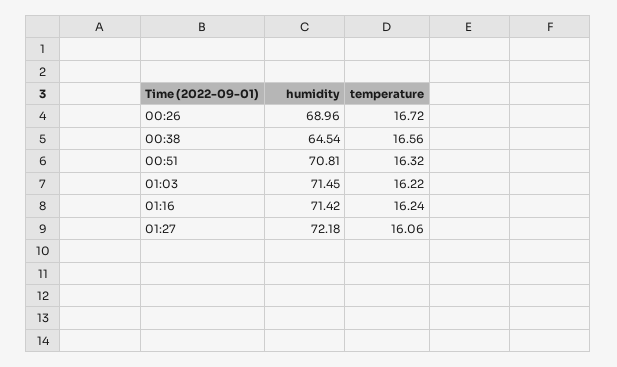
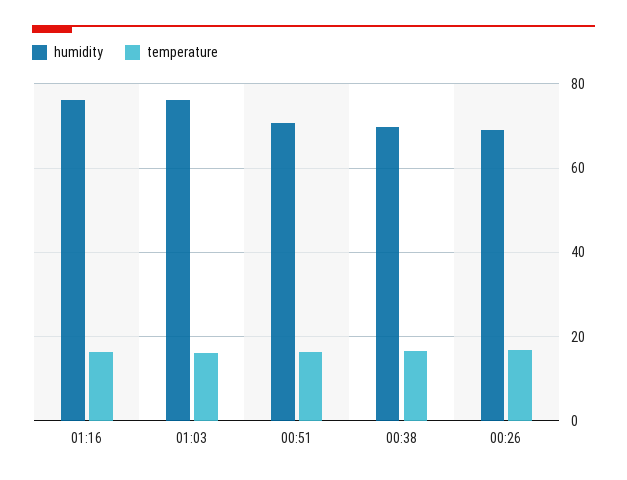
humidity, 00:38: 64.54 -> 70
humidity, 01:03: 71.45 -> 76
humidity, 01:16: 71.42 -> 76
humidity, 01:27: 72.18 -> none
temperature, 01:27: 16.06 -> none

